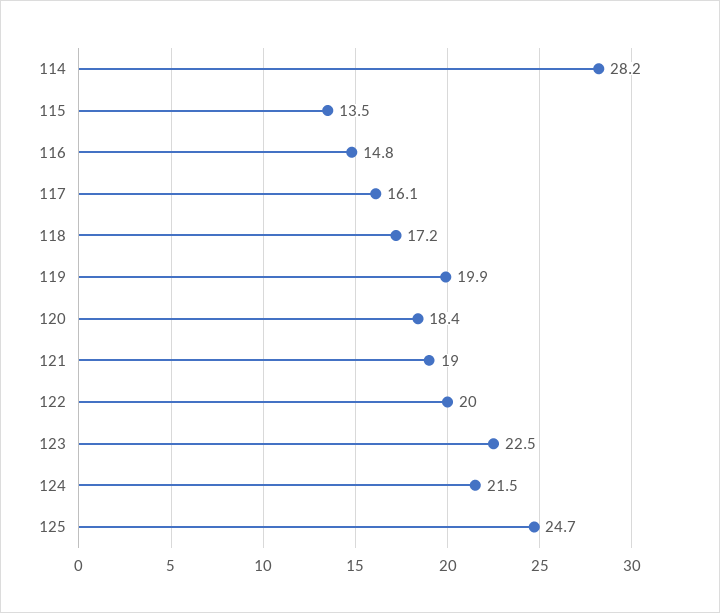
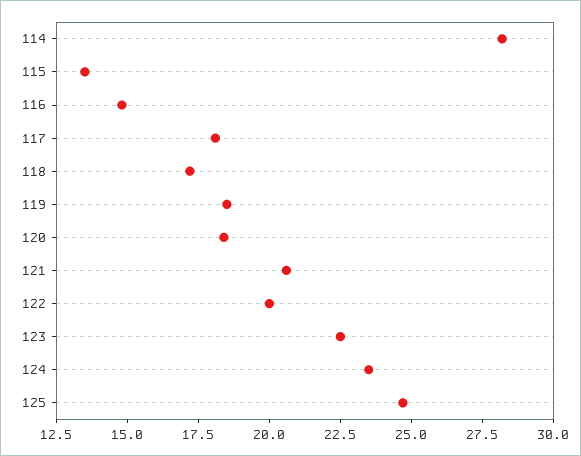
117: 16.1 -> 18
119: 19.9 -> 18.5
121: 19 -> 20.5
124: 21.5 -> 23.5

